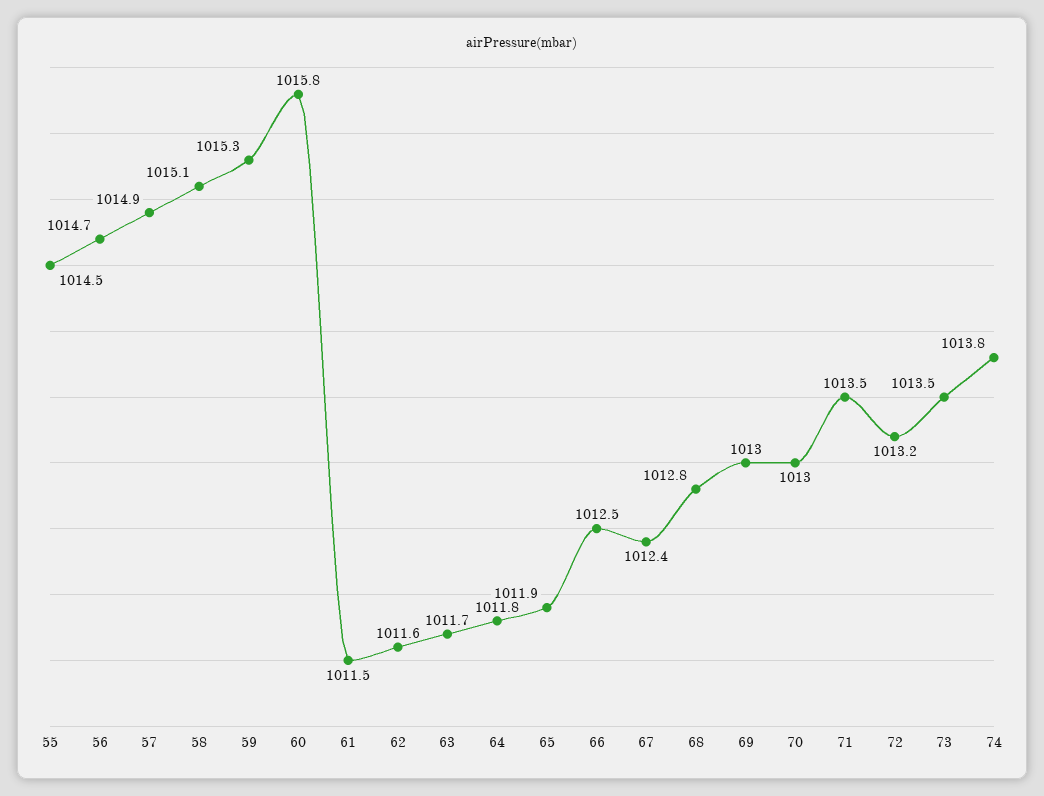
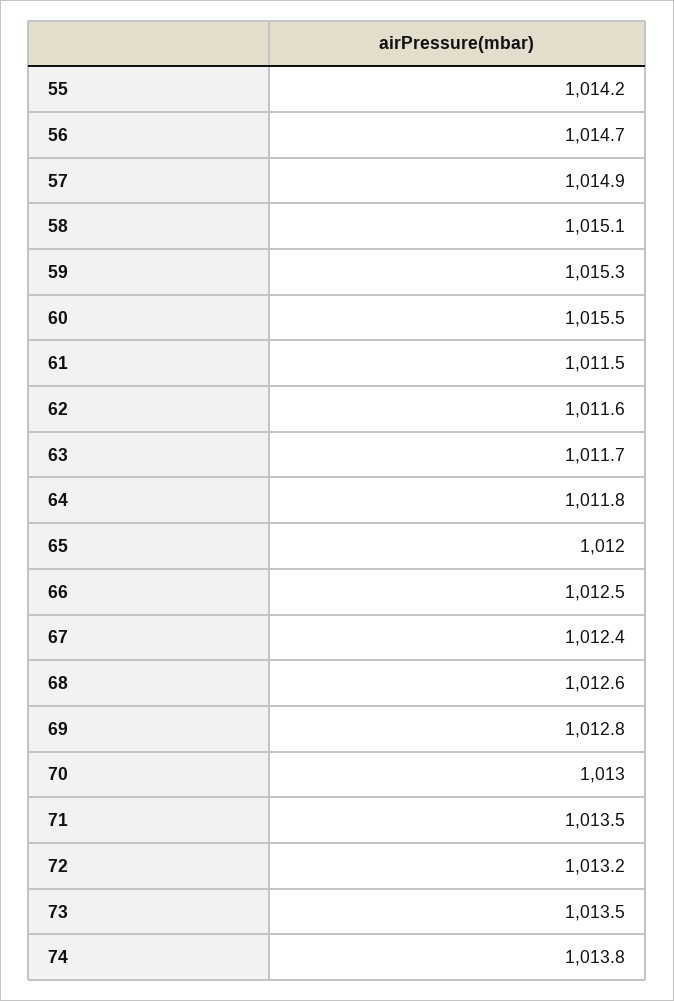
55: 1014.5 -> 1014.2
60: 1015.8 -> 1015.5
65: 1011.9 -> 1012
68: 1012.8 -> 1012.6
69: 1013 -> 1012.8

